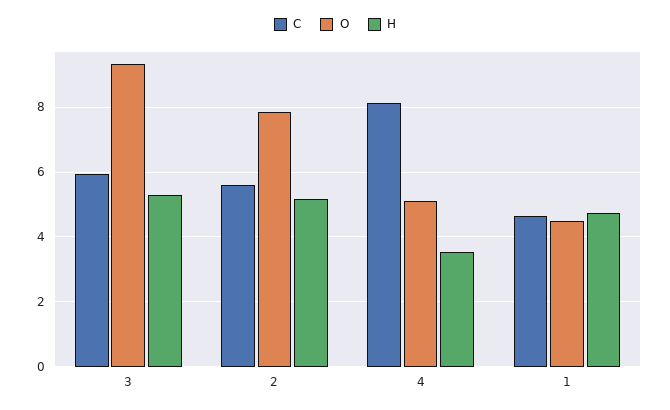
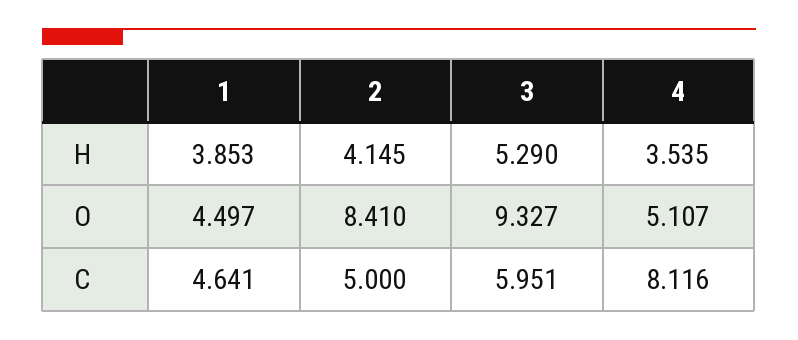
C, 2: 5.6 -> 5
O, 2: 7.8 -> 8.41
H, 2: 5.2 -> 4.145
H, 1: 4.8 -> 3.853

